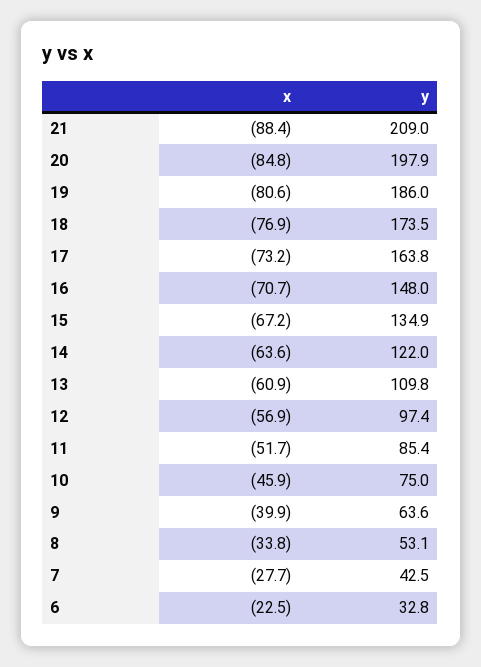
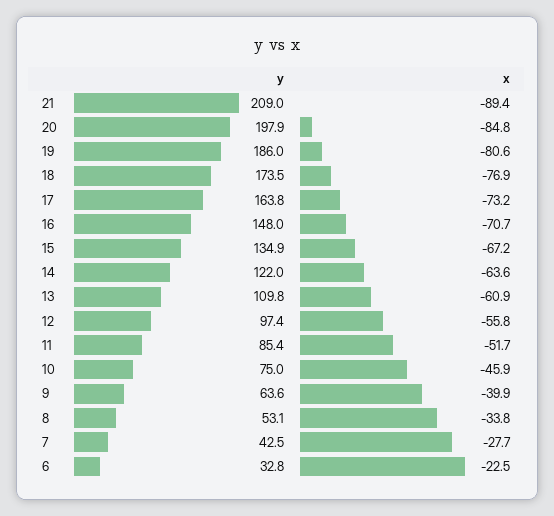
x, 21: -88.4 -> -89.4
x, 12: -56.9 -> -55.8

